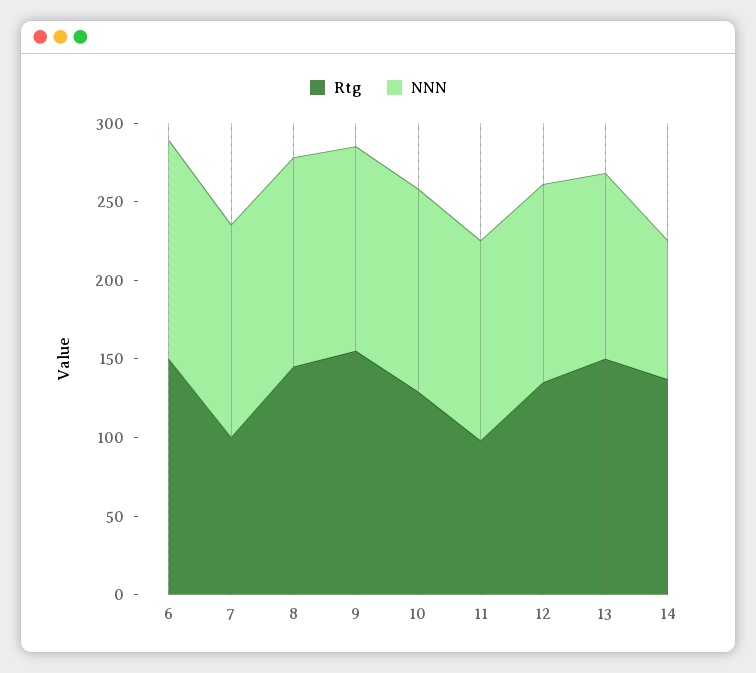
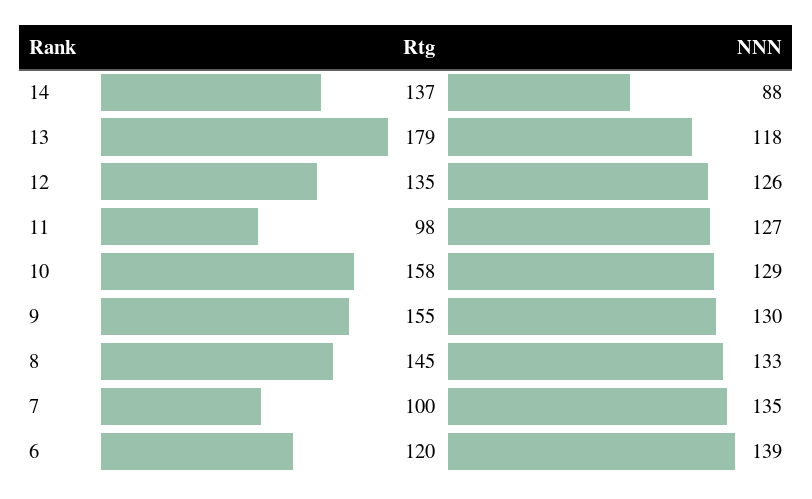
Rtg, 6: 150 -> 120
Rtg, 10: 130 -> 158
Rtg, 13: 150 -> 179

